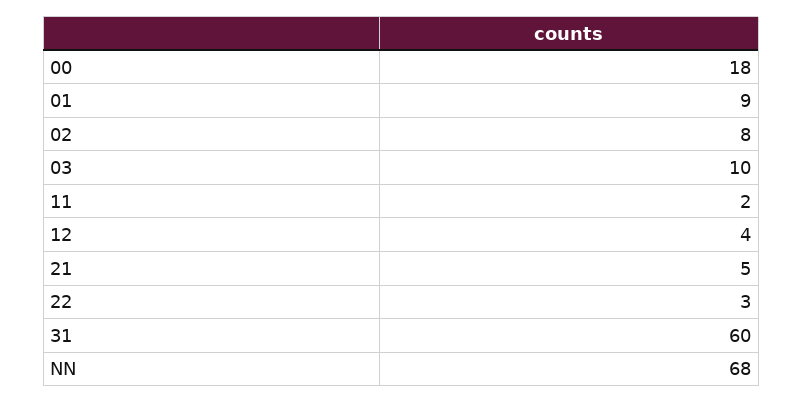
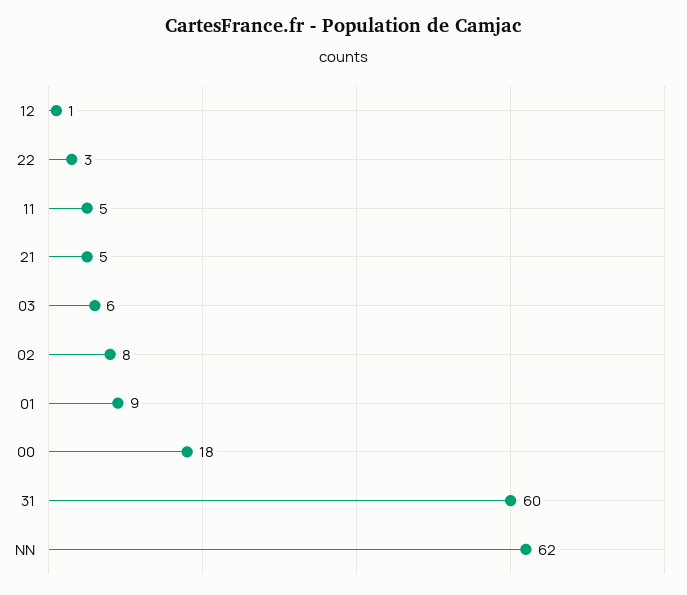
03: 10 -> 6
11: 2 -> 5
12: 4 -> 1
NN: 68 -> 62

